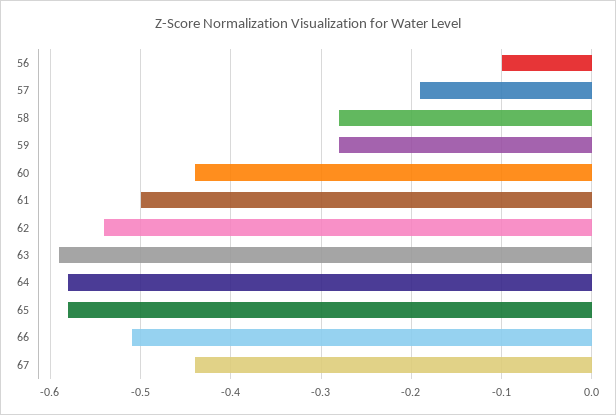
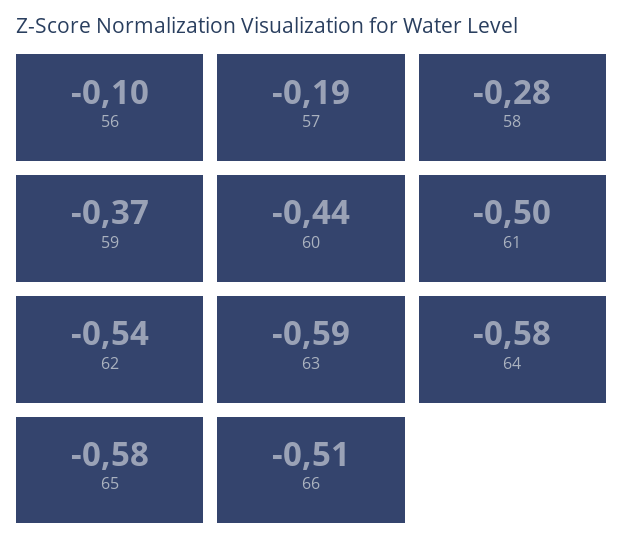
59: -0.28 -> -0.37
67: -0.44 -> none

